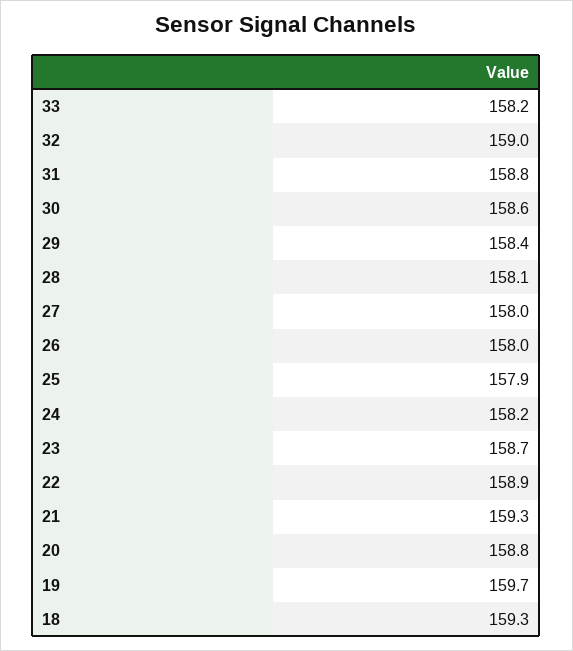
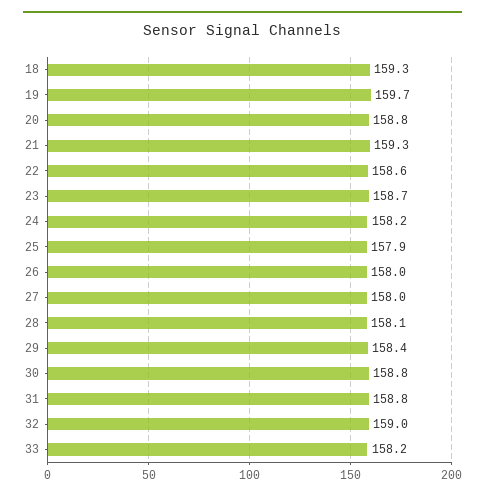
30: 158.6 -> 158.8
22: 158.9 -> 158.6

